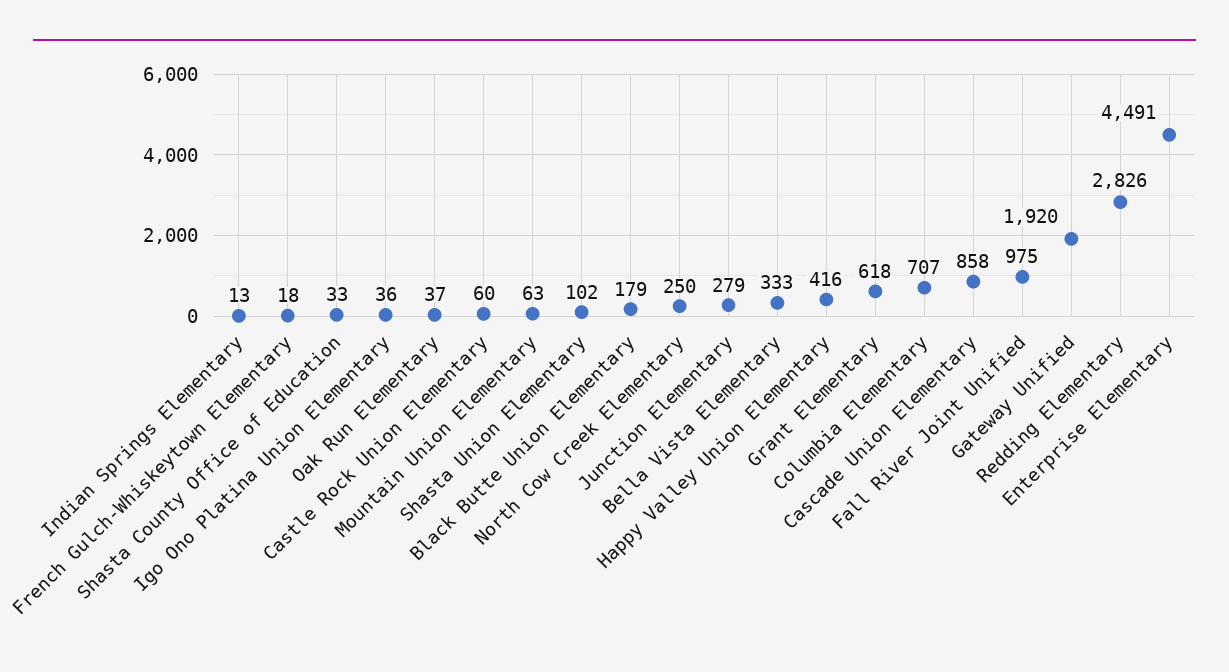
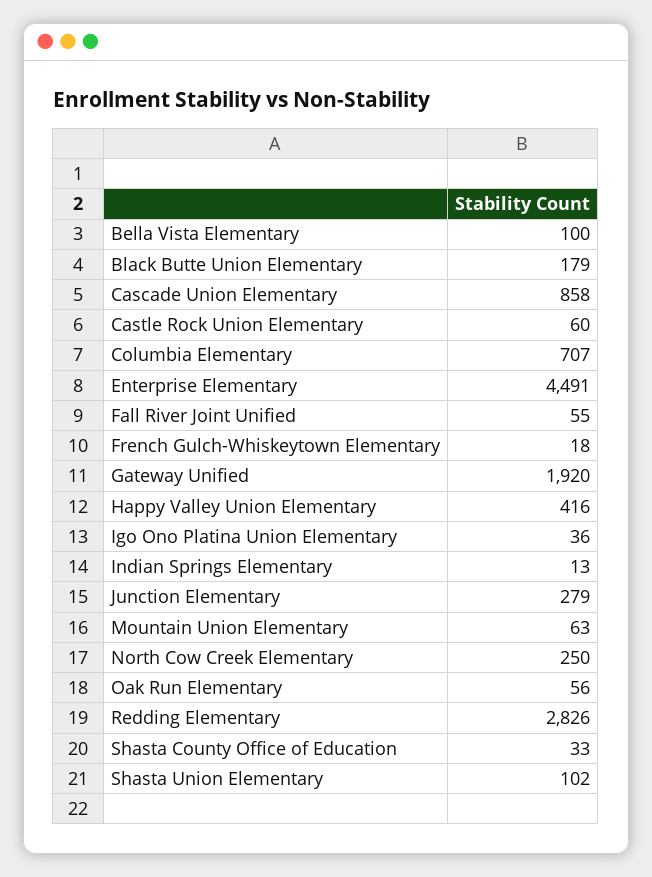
Oak Run Elementary: 37 -> 56
Bella Vista Elementary: 333 -> 100
Grant Elementary: 618 -> none
Fall River Joint Unified: 975 -> 55

